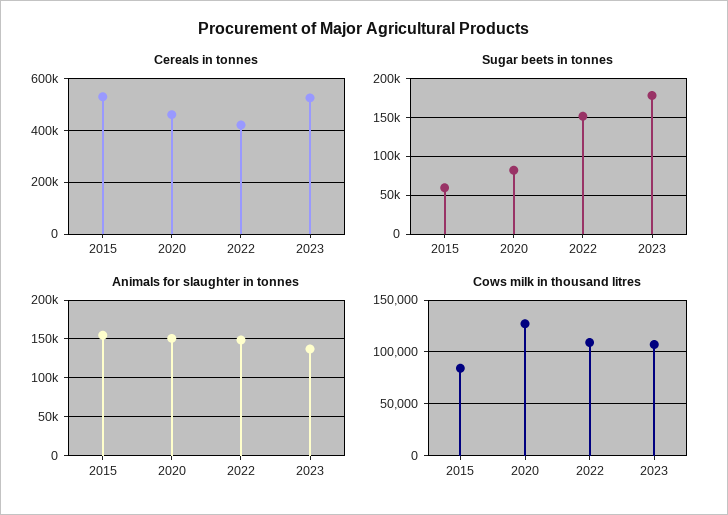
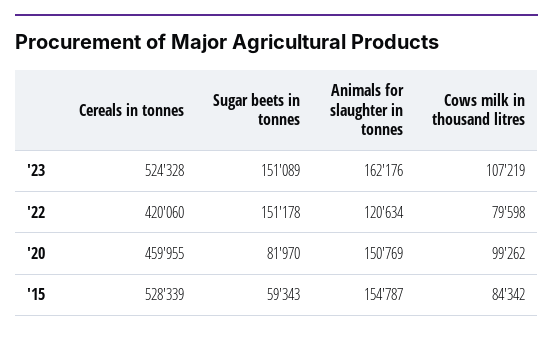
Sugar beets in tonnes, 2023: 180000 -> 151089
Animals for slaughter in tonnes, 2022: 150000 -> 120634
Animals for slaughter in tonnes, 2023: 140000 -> 162176
Cows milk in thousand litres, 2020: 130000 -> 99262
Cows milk in thousand litres, 2022: 110000 -> 79598

